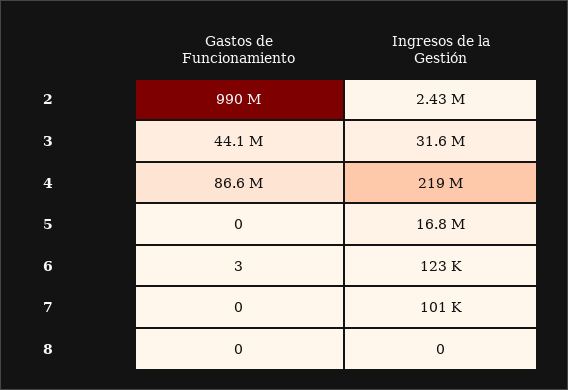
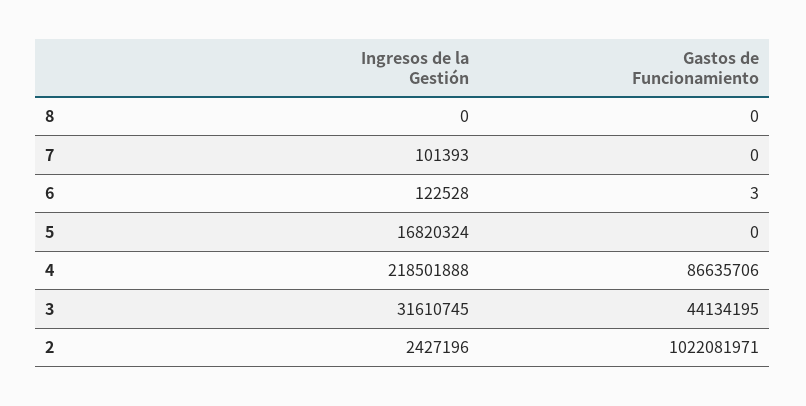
Gastos de Funcionamiento, 2: 990000000 -> 1022081971

